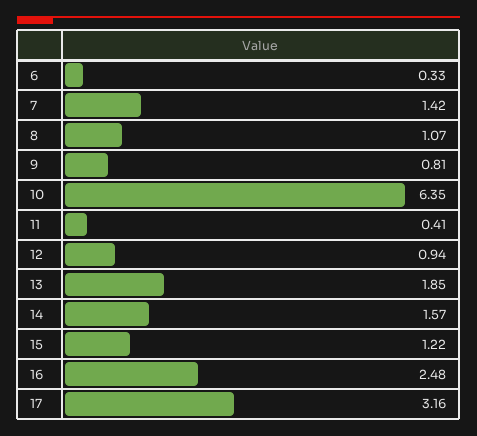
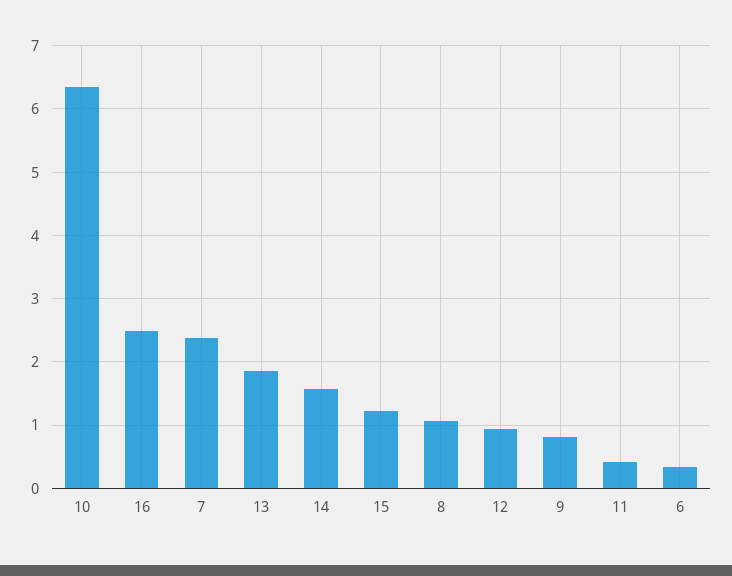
7: 1.42 -> 2.4
17: 3.16 -> none

